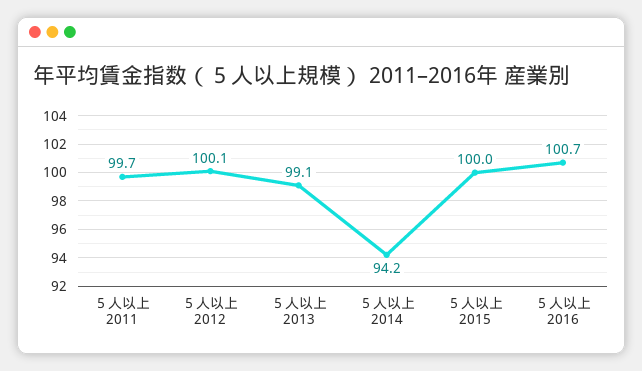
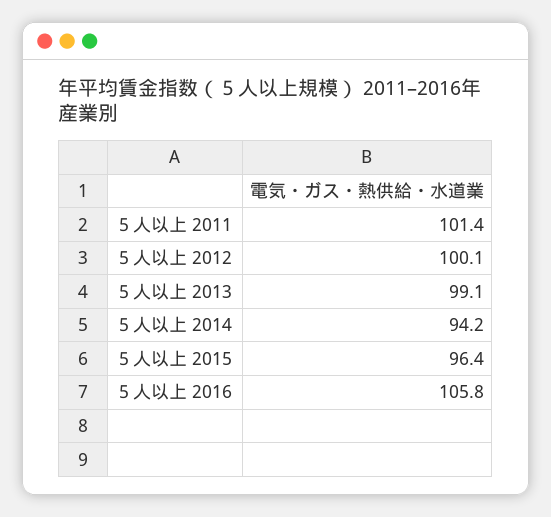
５人以上 2011: 99.7 -> 101.4
５人以上 2015: 100 -> 96.4
５人以上 2016: 100.7 -> 105.8

